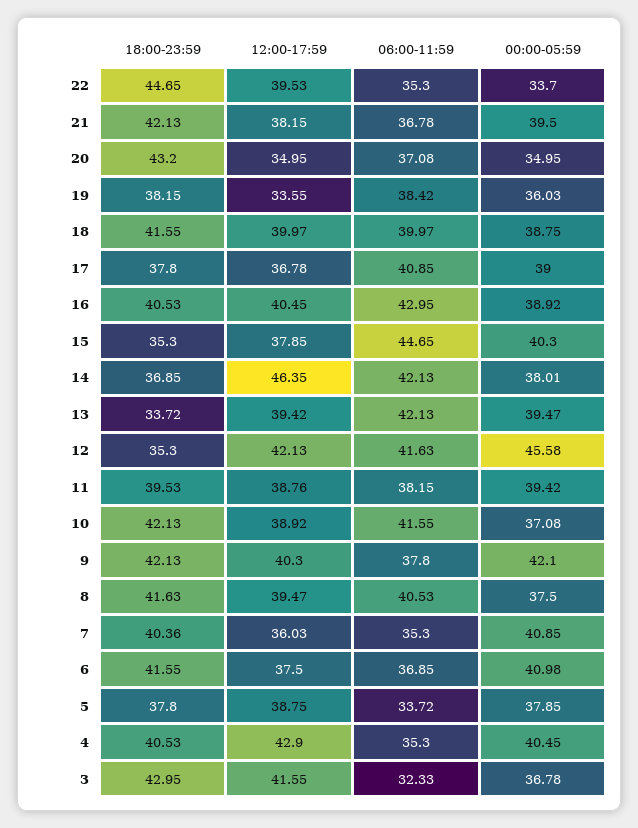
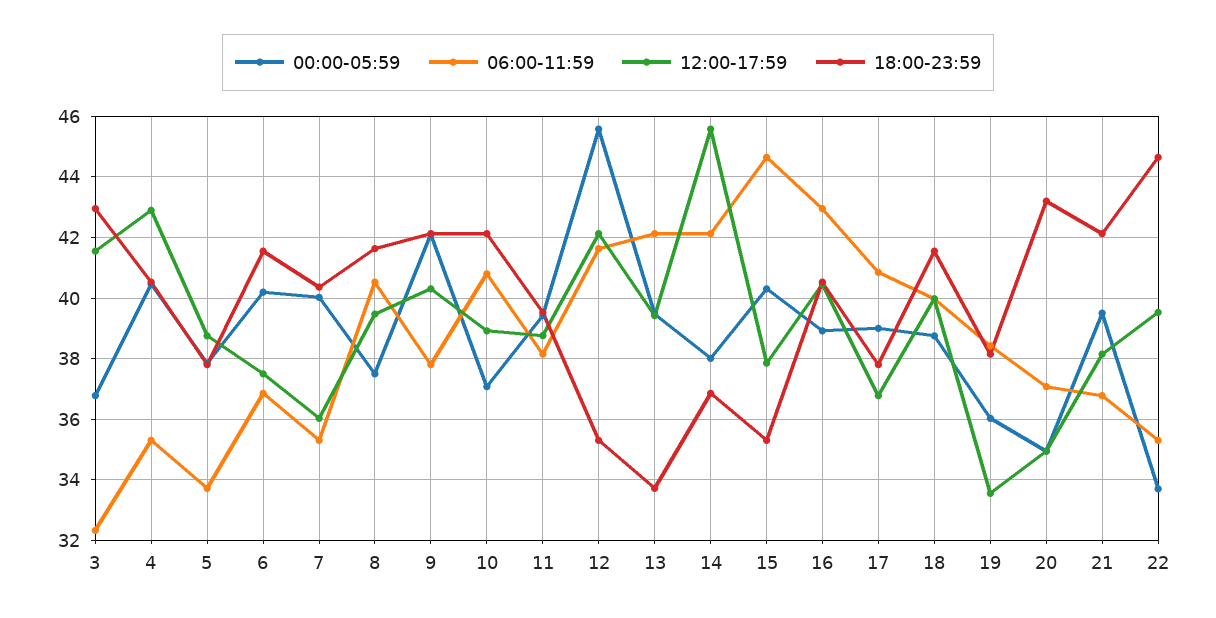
12:00-17:59, 14: 46.35 -> 45.6
06:00-11:59, 10: 41.55 -> 40.8
00:00-05:59, 7: 40.85 -> 40
00:00-05:59, 6: 40.98 -> 40.2

